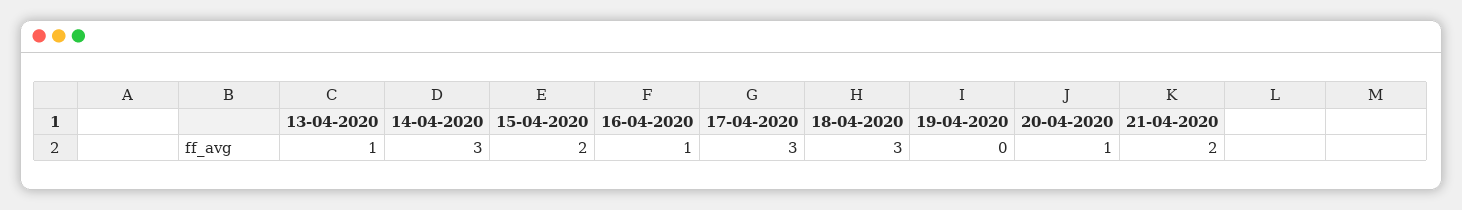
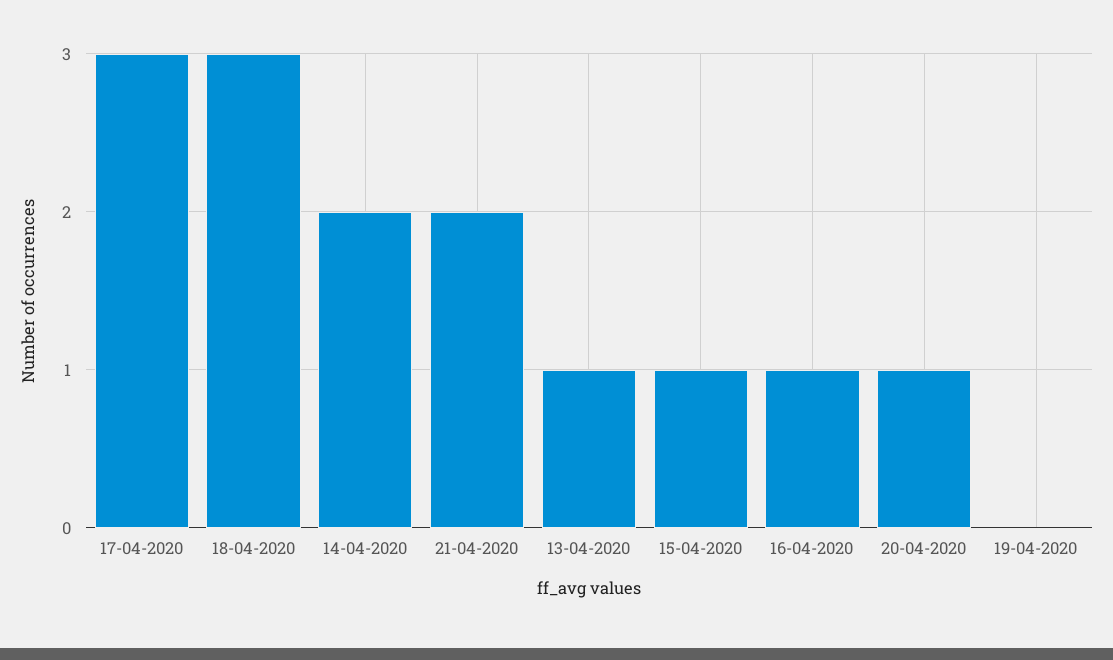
14-04-2020: 3 -> 2
15-04-2020: 2 -> 1

